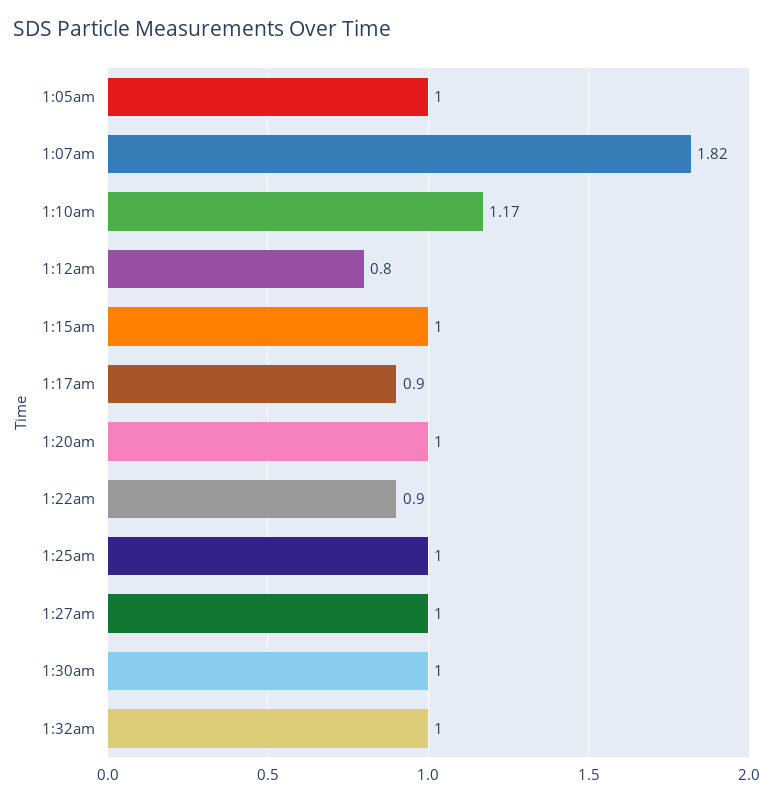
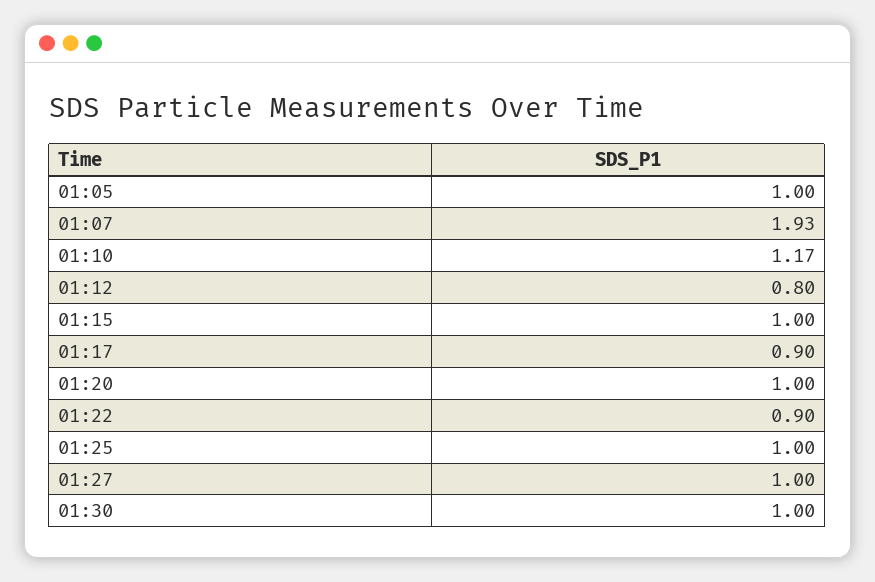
1:07am: 1.82 -> 1.93
1:32am: 1 -> none

